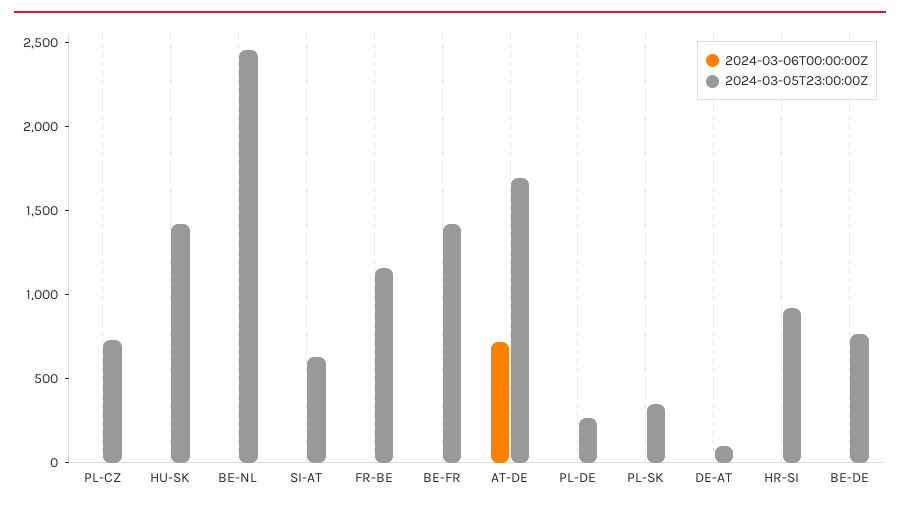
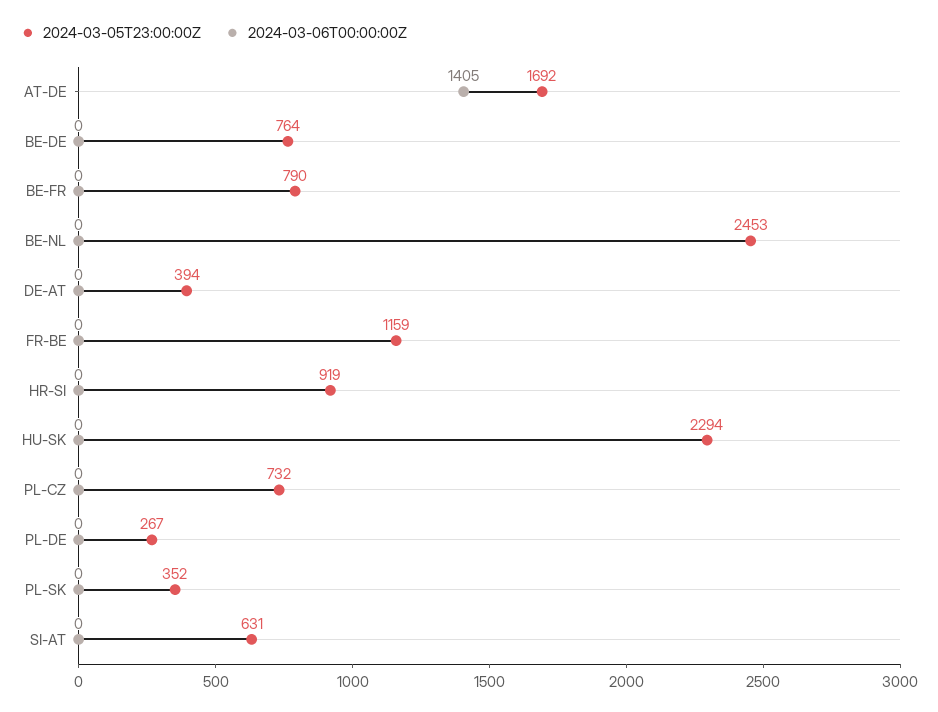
2024-03-05T23:00:00Z, HU-SK: 1400 -> 2294
2024-03-05T23:00:00Z, BE-FR: 1400 -> 790
2024-03-06T00:00:00Z, AT-DE: 700 -> 1405
2024-03-05T23:00:00Z, DE-AT: 100 -> 394

